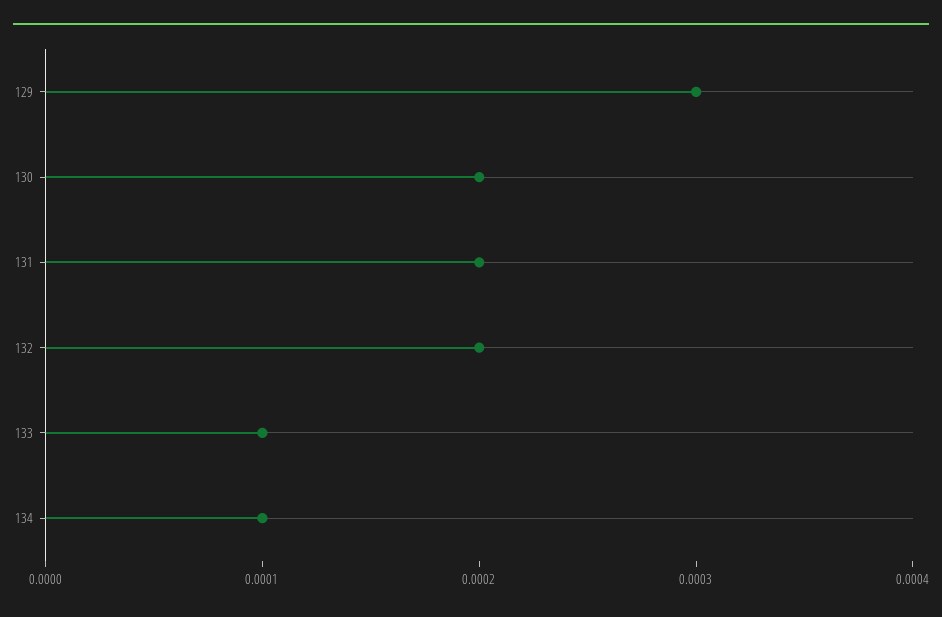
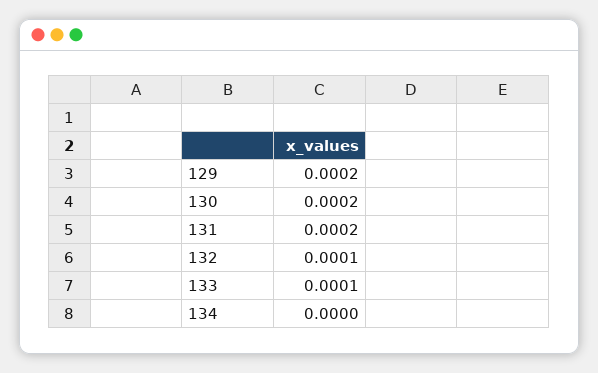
129: 0.0003 -> 0.0002
132: 0.0002 -> 0.0001
134: 0.0001 -> 0

